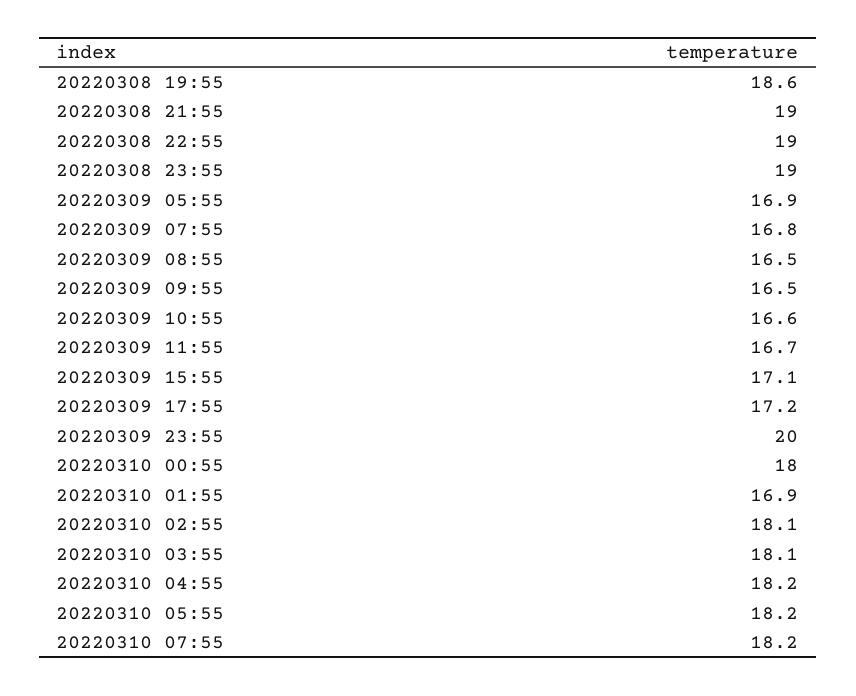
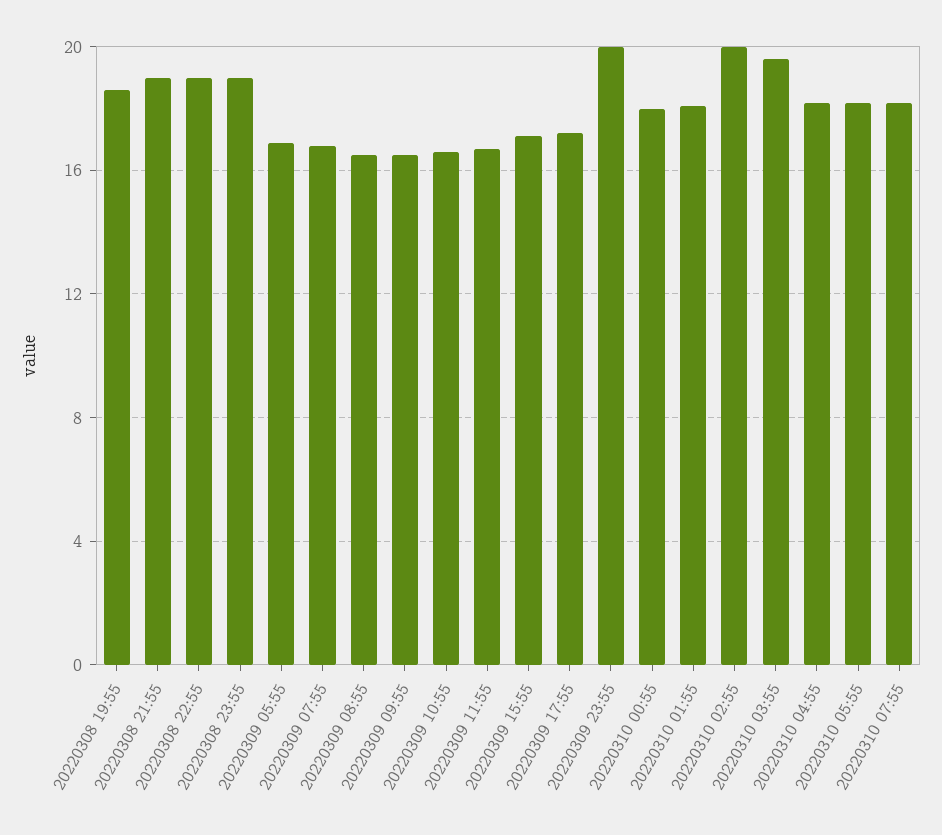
20220310 01:55: 16.9 -> 18
20220310 02:55: 18.1 -> 20
20220310 03:55: 18.1 -> 19.5

